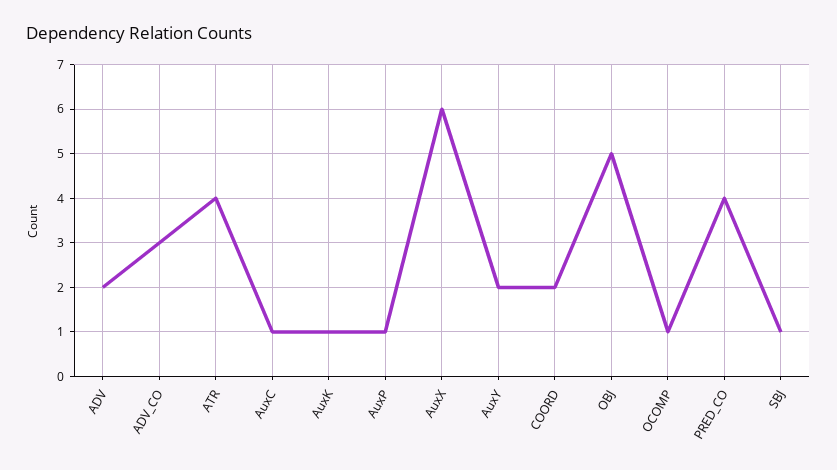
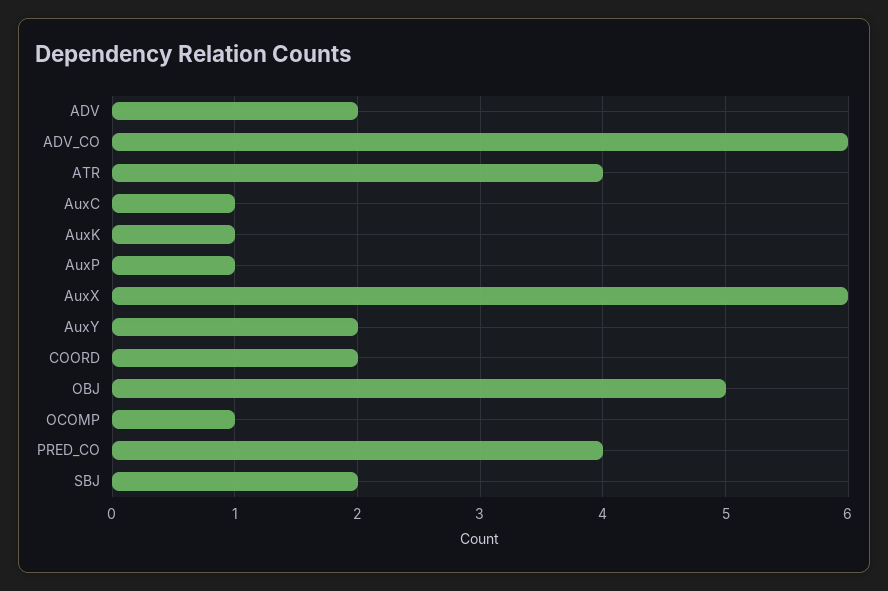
ADV_CO: 3 -> 6
SBJ: 1 -> 2

